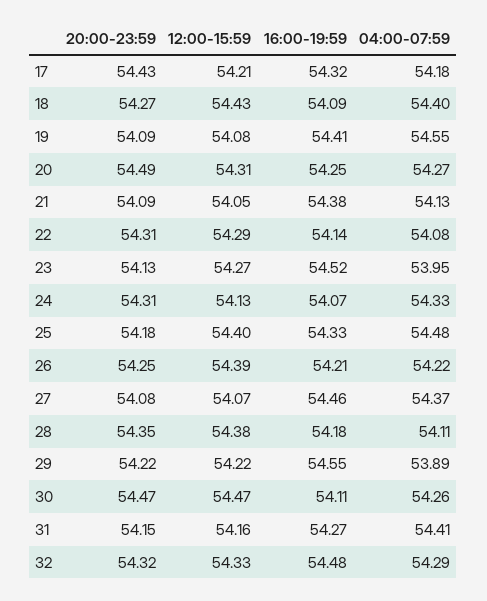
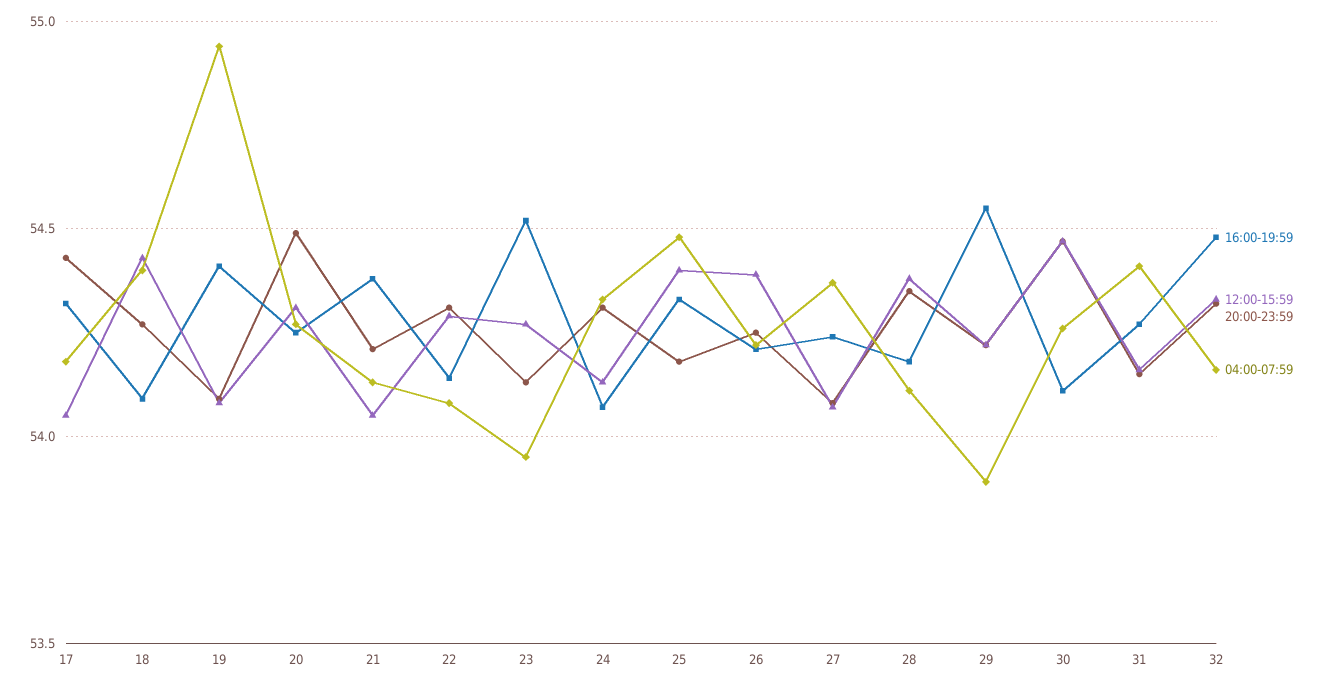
12:00-15:59, 17: 54.21 -> 54.05
04:00-07:59, 19: 54.55 -> 54.95
20:00-23:59, 21: 54.09 -> 54.2
16:00-19:59, 27: 54.46 -> 54.25
04:00-07:59, 32: 54.29 -> 54.15

